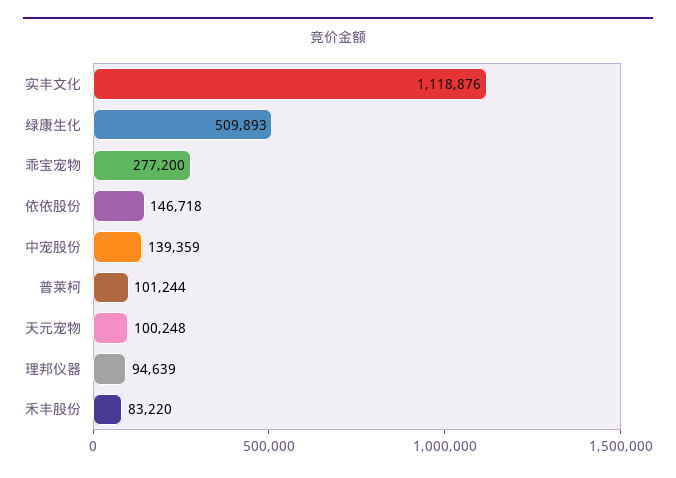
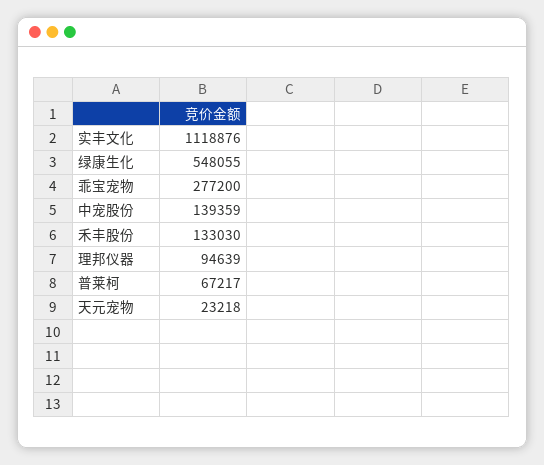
绿康生化: 509893 -> 548055
依依股份: 146718 -> none
普莱柯: 101244 -> 67217
天元宠物: 100248 -> 23218
禾丰股份: 83220 -> 133030

